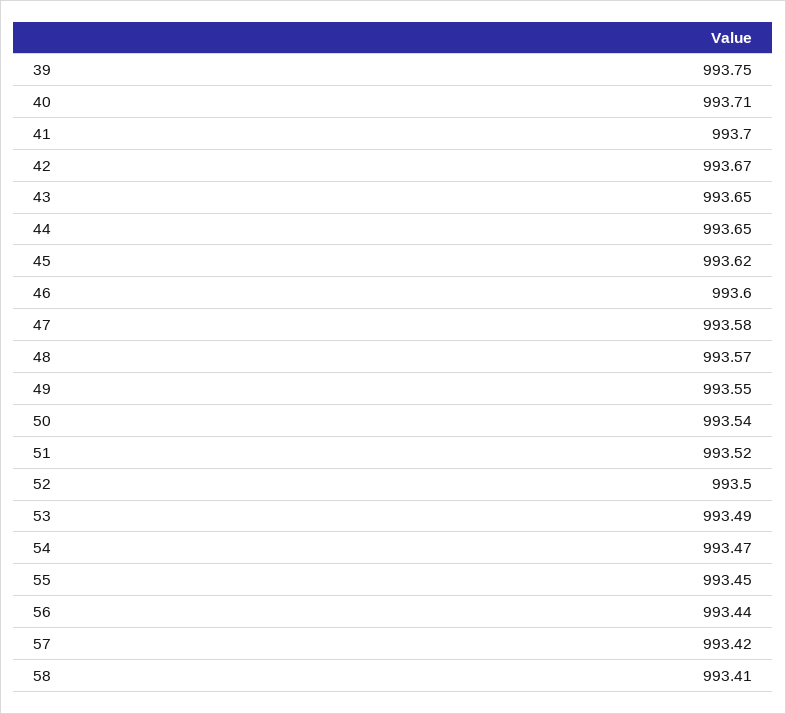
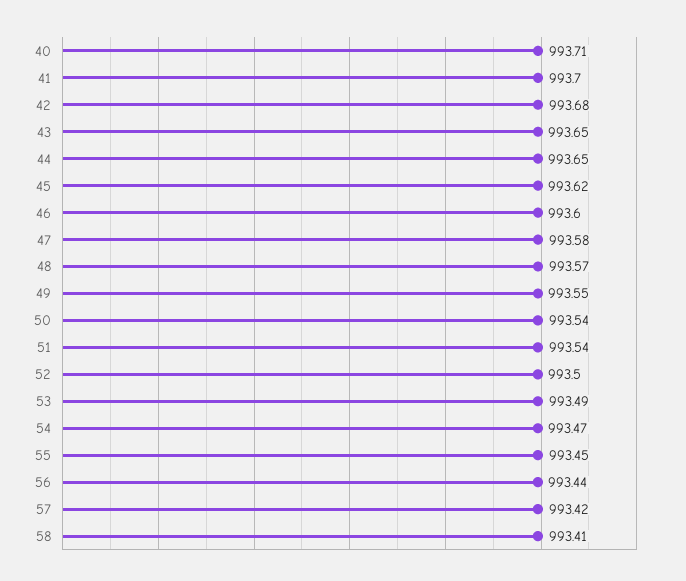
39: 993.75 -> none
42: 993.67 -> 993.68
51: 993.52 -> 993.54

